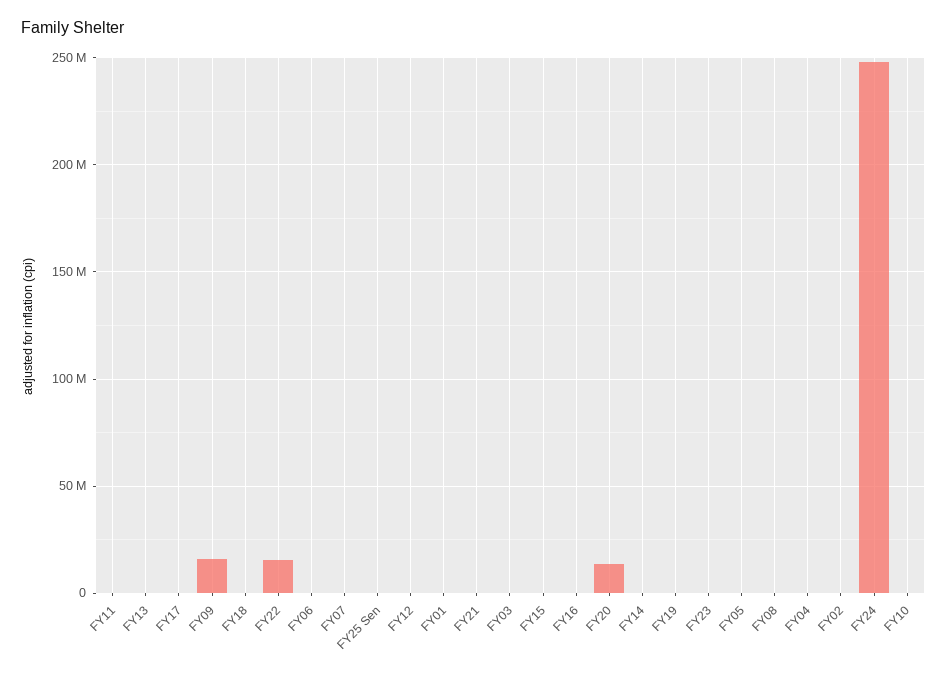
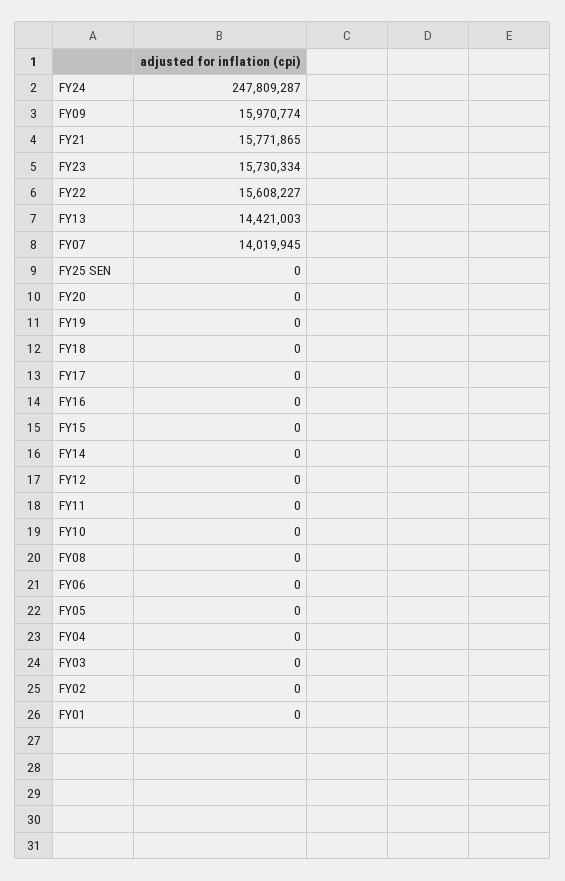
FY13: 0 -> 14421003
FY07: 0 -> 14019945
FY21: 0 -> 15771865
FY20: 15000000 -> 0
FY23: 0 -> 15730334

